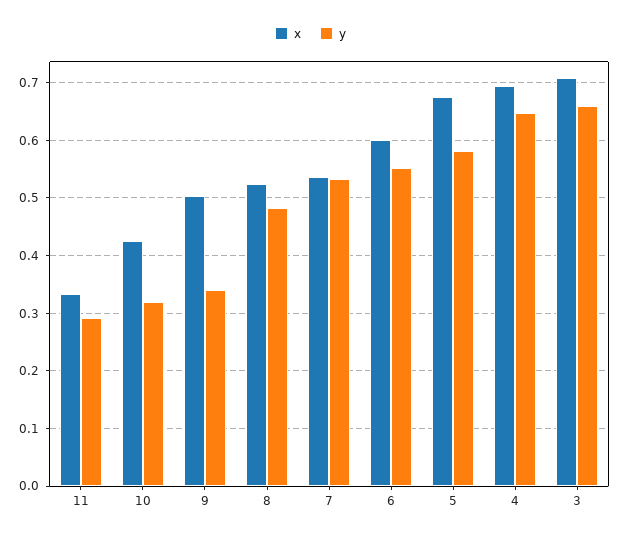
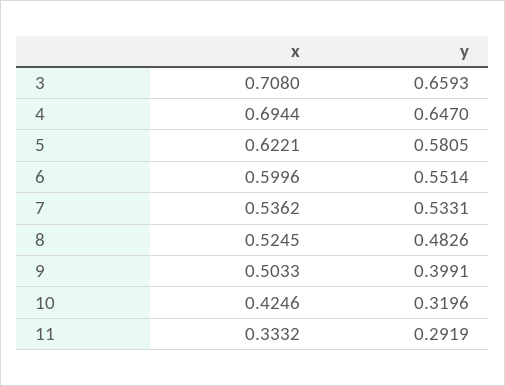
y, 9: 0.34 -> 0.3991
x, 5: 0.68 -> 0.6221

